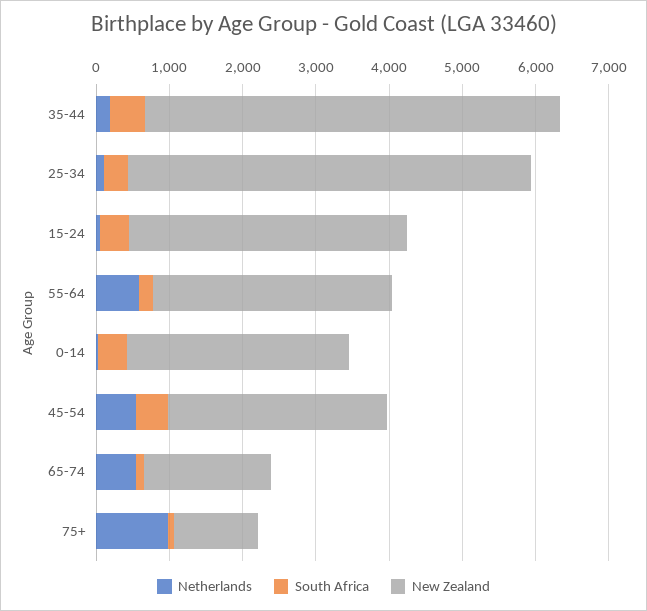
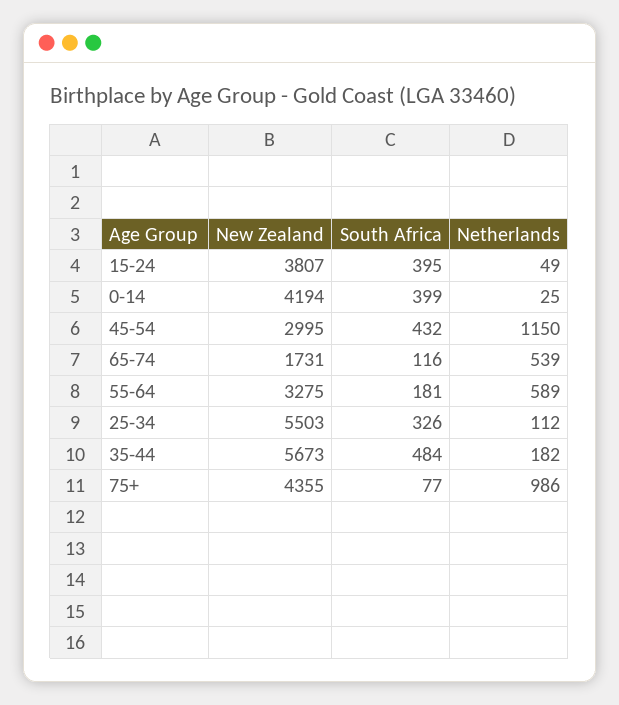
New Zealand, 0-14: 3000 -> 4194
Netherlands, 45-54: 600 -> 1150
New Zealand, 75+: 1200 -> 4355

